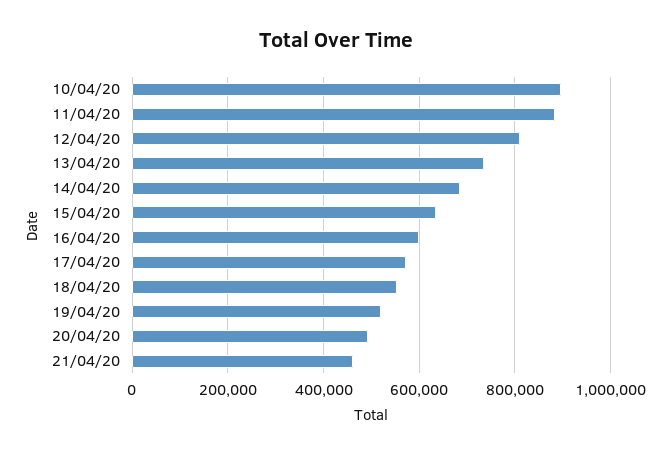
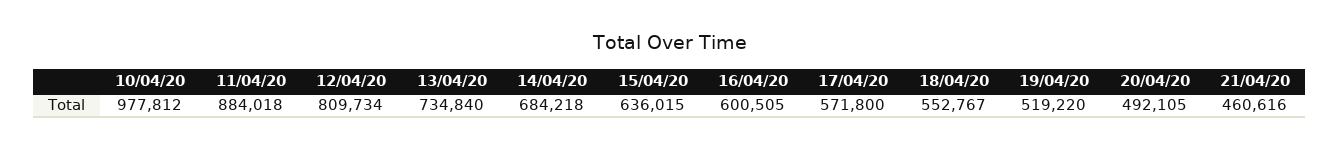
10/04/20: 900000 -> 977812

